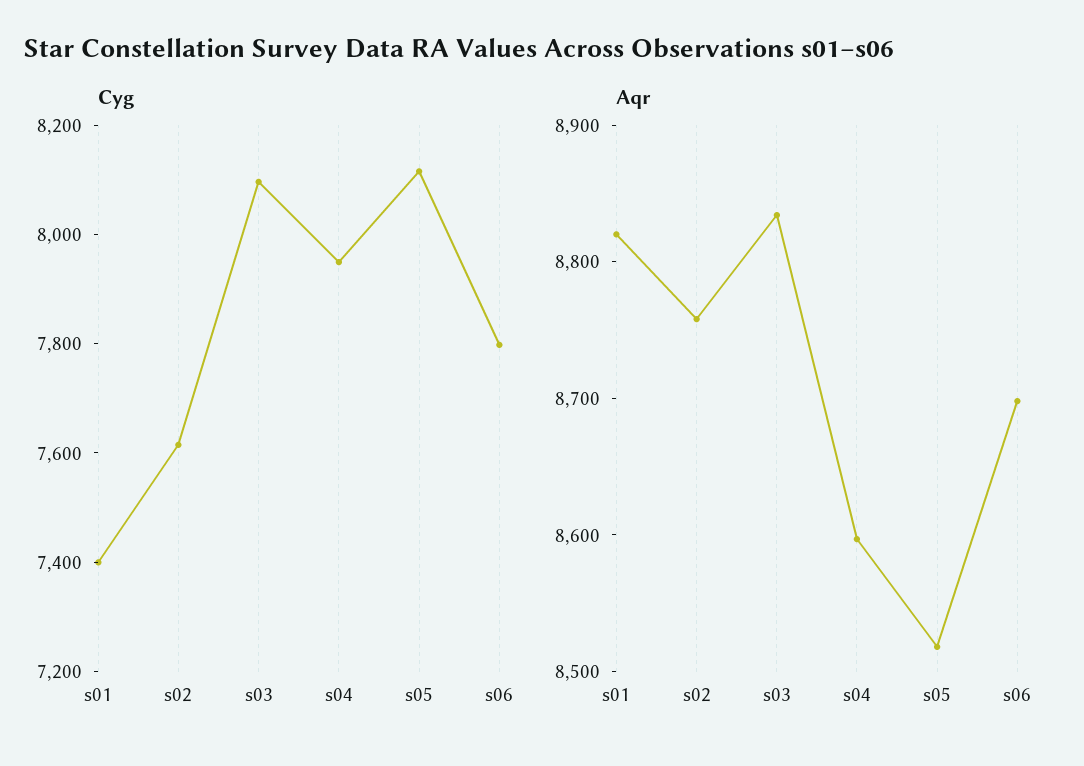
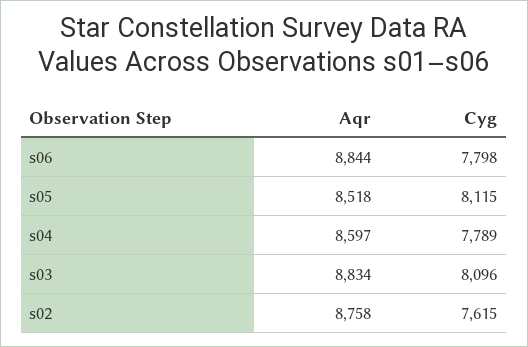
Cyg, s01: 7400 -> none
Cyg, s04: 7950 -> 7789
Aqr, s01: 8820 -> none
Aqr, s06: 8700 -> 8844

